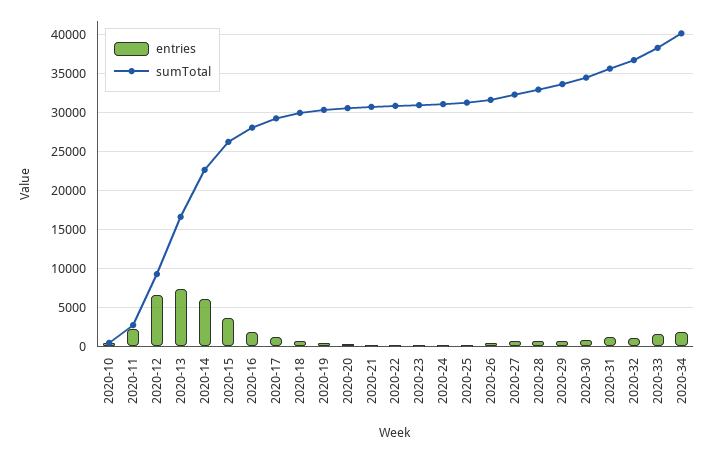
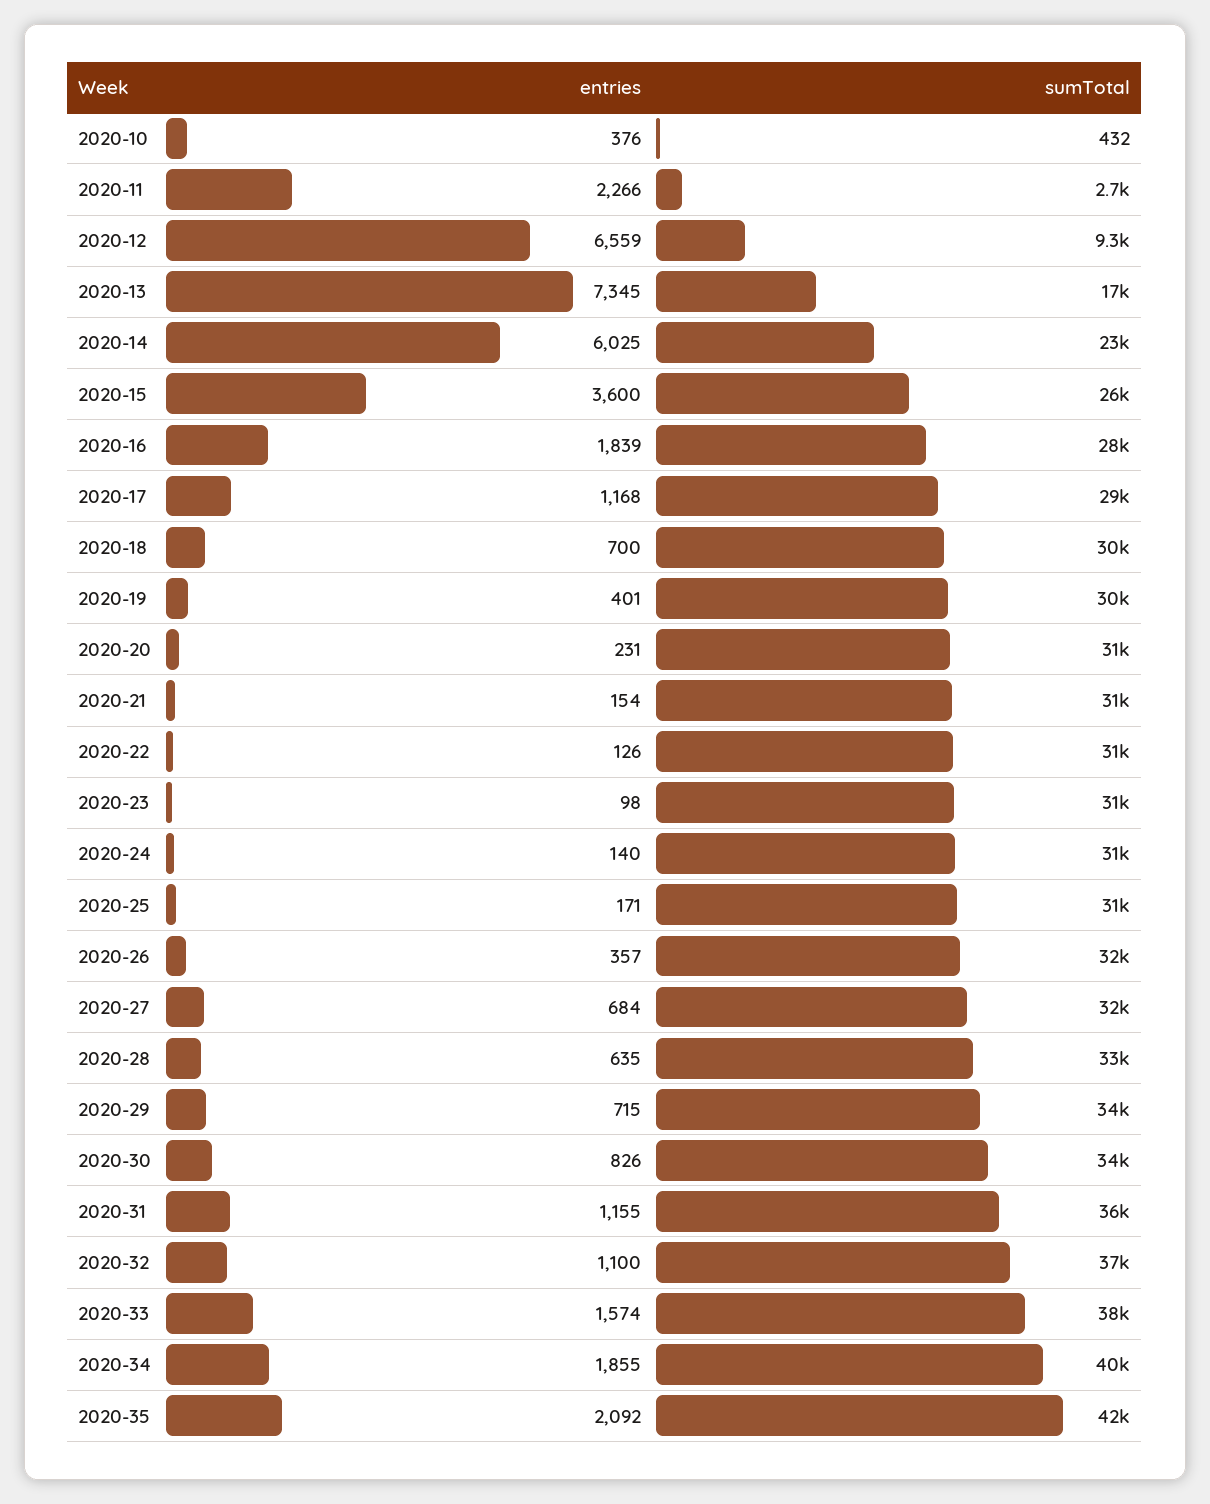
entries, 2020-35: none -> 2092
sumTotal, 2020-35: none -> 42000

